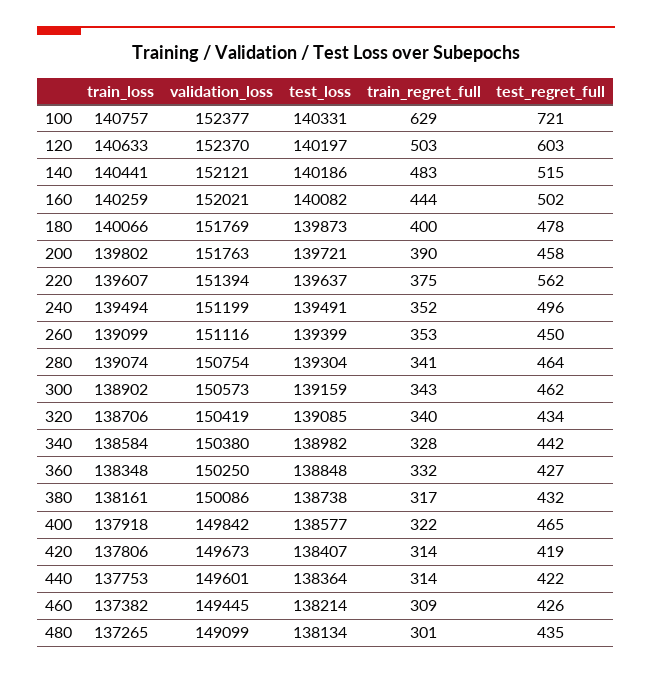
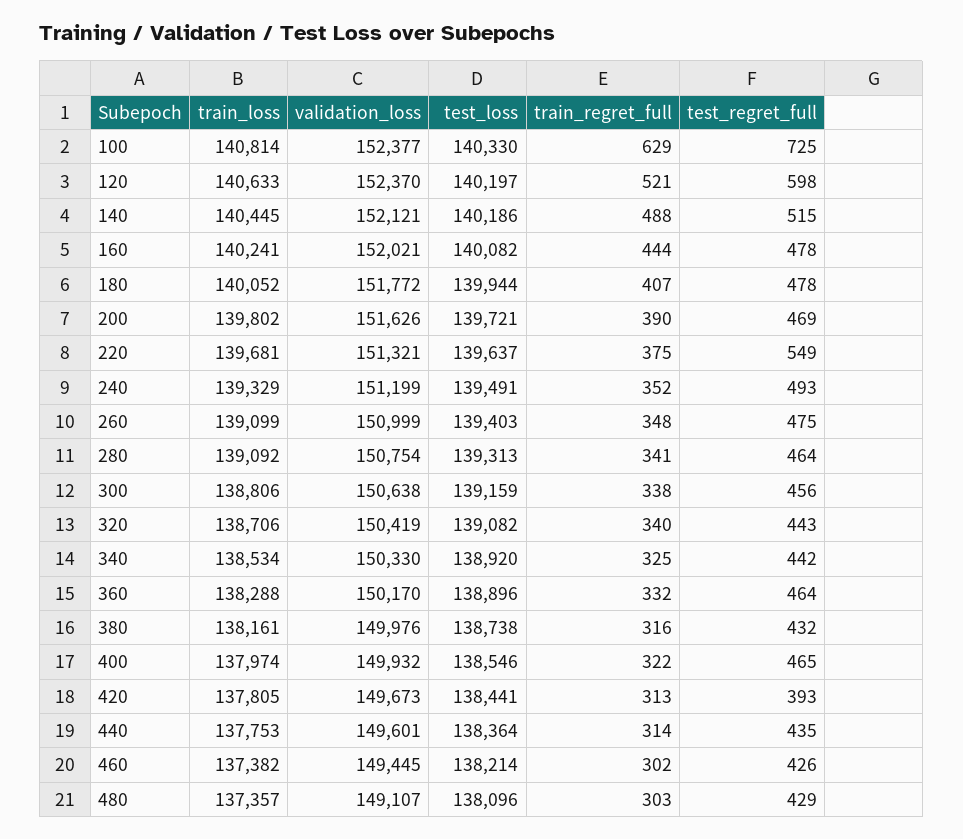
train_loss, 100: 140757 -> 140814
test_loss, 100: 140331 -> 140330
test_regret_full, 100: 721 -> 725
train_regret_full, 120: 503 -> 521
test_regret_full, 120: 603 -> 598
train_loss, 140: 140441 -> 140445
train_regret_full, 140: 483 -> 488
train_loss, 160: 140259 -> 140241
test_regret_full, 160: 502 -> 478
train_loss, 180: 140066 -> 140052
validation_loss, 180: 151769 -> 151772
test_loss, 180: 139873 -> 139944
train_regret_full, 180: 400 -> 407
validation_loss, 200: 151763 -> 151626
test_regret_full, 200: 458 -> 469
train_loss, 220: 139607 -> 139681
validation_loss, 220: 151394 -> 151321
test_regret_full, 220: 562 -> 549
train_loss, 240: 139494 -> 139329
test_regret_full, 240: 496 -> 493
validation_loss, 260: 151116 -> 150999
test_loss, 260: 139399 -> 139403
train_regret_full, 260: 353 -> 348
test_regret_full, 260: 450 -> 475
train_loss, 280: 139074 -> 139092
test_loss, 280: 139304 -> 139313
train_loss, 300: 138902 -> 138806
validation_loss, 300: 150573 -> 150638
train_regret_full, 300: 343 -> 338
test_regret_full, 300: 462 -> 456
test_loss, 320: 139085 -> 139082
test_regret_full, 320: 434 -> 443
train_loss, 340: 138584 -> 138534
validation_loss, 340: 150380 -> 150330
test_loss, 340: 138982 -> 138920
train_regret_full, 340: 328 -> 325
train_loss, 360: 138348 -> 138288
validation_loss, 360: 150250 -> 150170
test_loss, 360: 138848 -> 138896
test_regret_full, 360: 427 -> 464
validation_loss, 380: 150086 -> 149976
train_regret_full, 380: 317 -> 316
train_loss, 400: 137918 -> 137974
validation_loss, 400: 149842 -> 149932
test_loss, 400: 138577 -> 138546
train_loss, 420: 137806 -> 137805
test_loss, 420: 138407 -> 138441
train_regret_full, 420: 314 -> 313
test_regret_full, 420: 419 -> 393
test_regret_full, 440: 422 -> 435
train_regret_full, 460: 309 -> 302
train_loss, 480: 137265 -> 137357
validation_loss, 480: 149099 -> 149107
test_loss, 480: 138134 -> 138096
train_regret_full, 480: 301 -> 303
test_regret_full, 480: 435 -> 429

